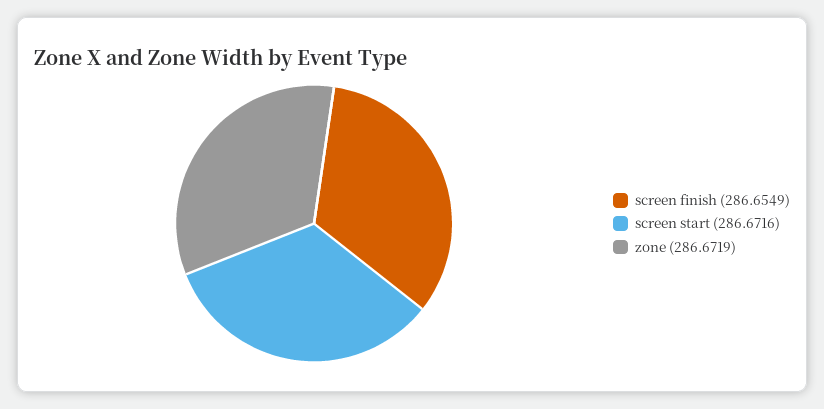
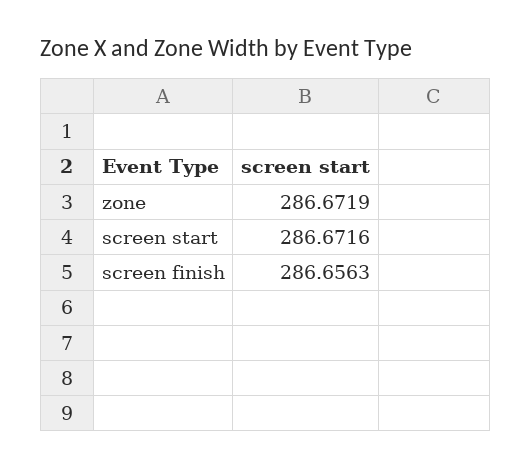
screen finish: 286.6549 -> 286.6563

